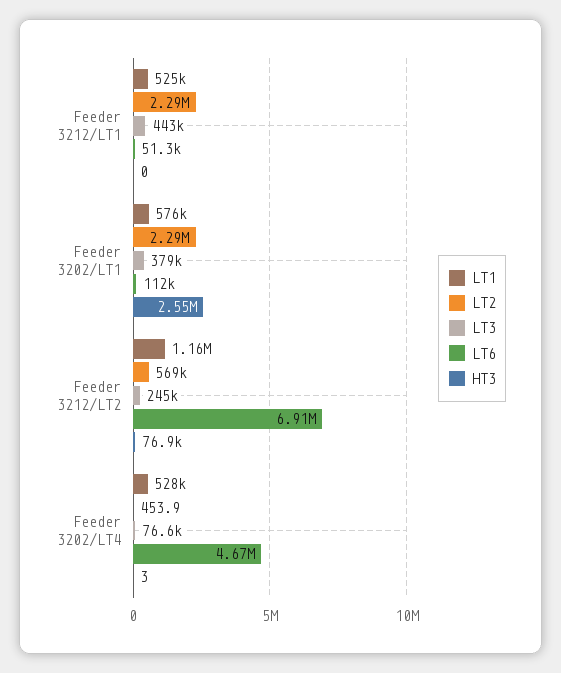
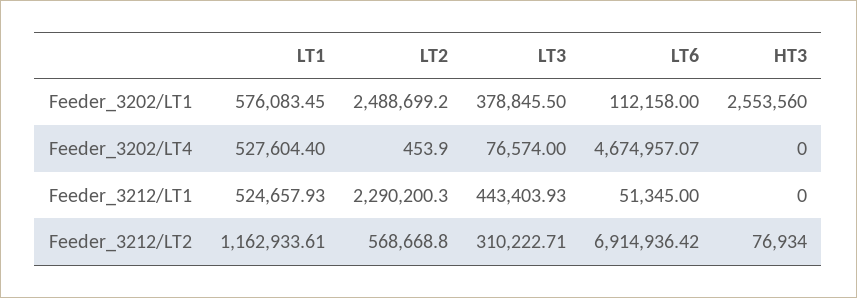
LT2, Feeder 3202/LT1: 2290000 -> 2488699.2
LT3, Feeder 3212/LT2: 245000 -> 310222.71
HT3, Feeder 3202/LT4: 3 -> 0

